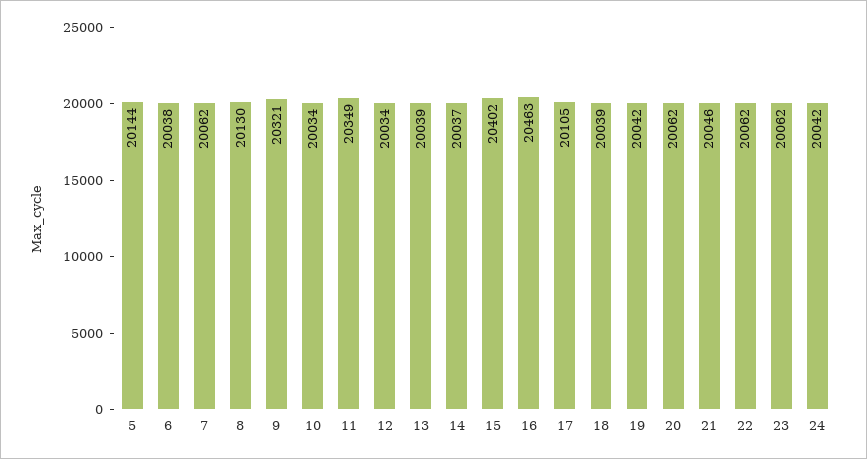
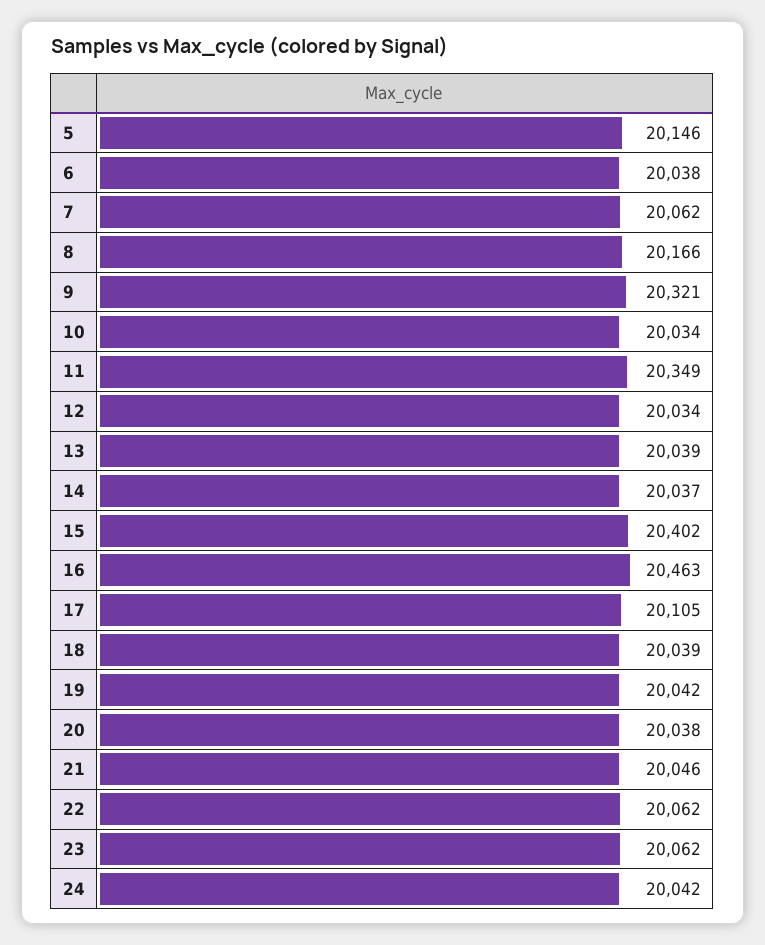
5: 20144 -> 20146
8: 20130 -> 20166
20: 20062 -> 20038

